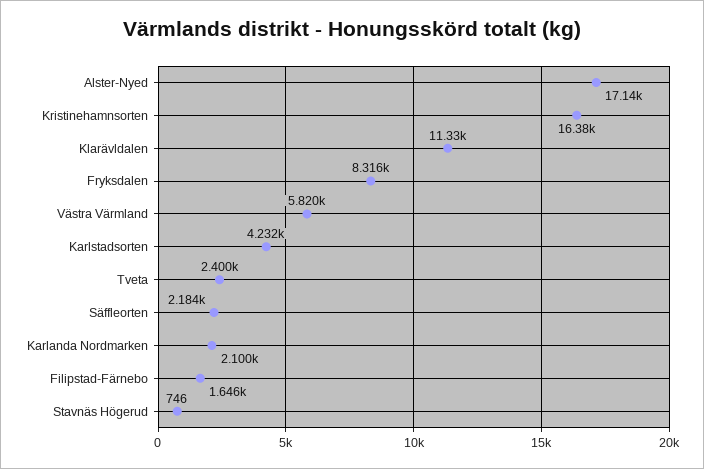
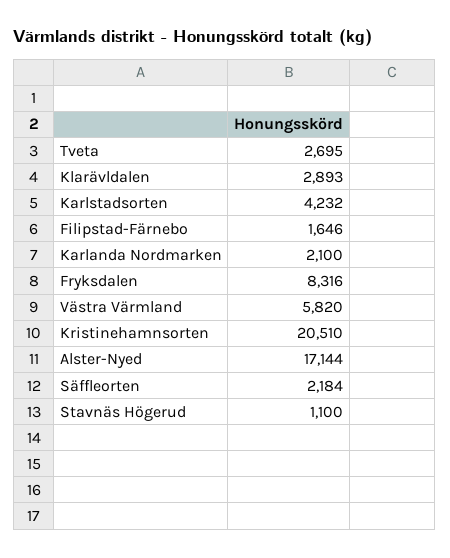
Kristinehamnsorten: 16380 -> 20510
Klarävldalen: 11330 -> 2893
Tveta: 2400 -> 2695
Stavnäs Högerud: 746 -> 1100

